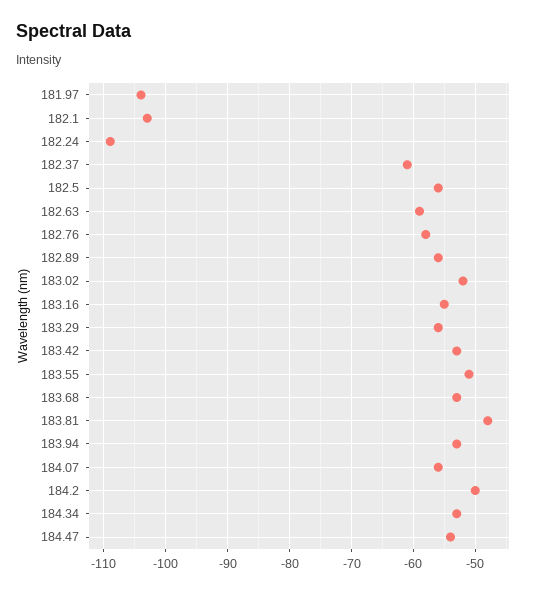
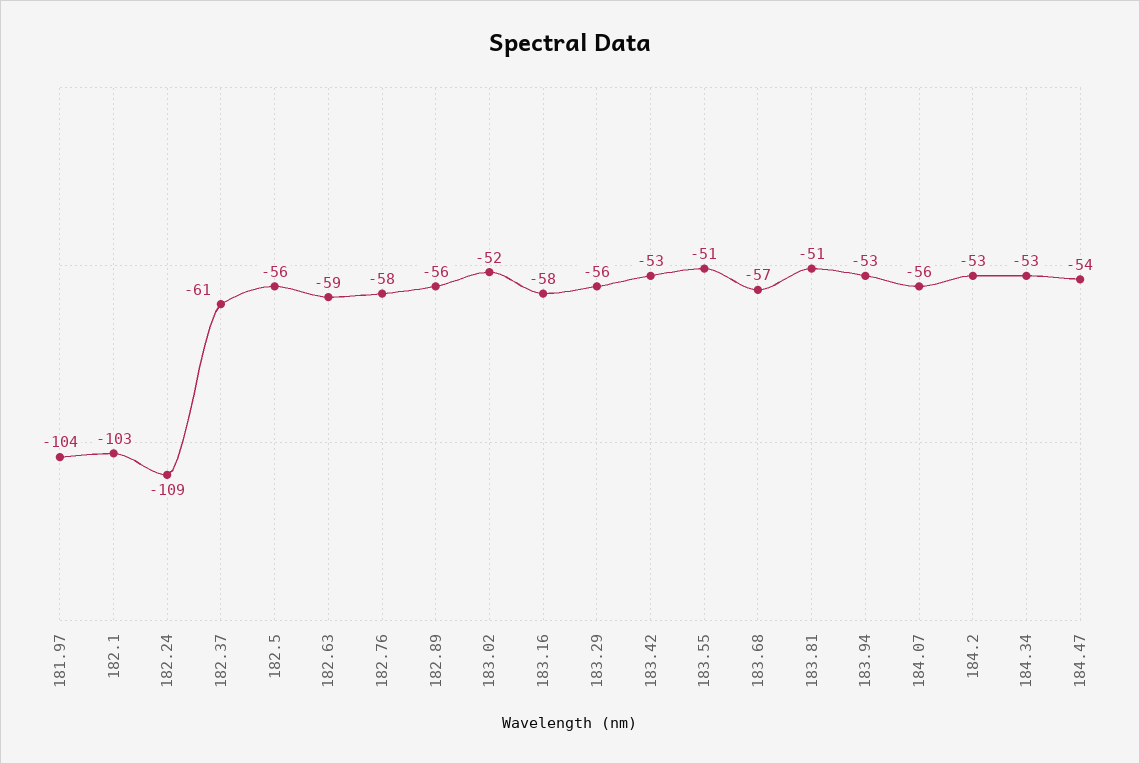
183.16: -55 -> -58
183.68: -53 -> -57
183.81: -48 -> -51
184.2: -50 -> -53

